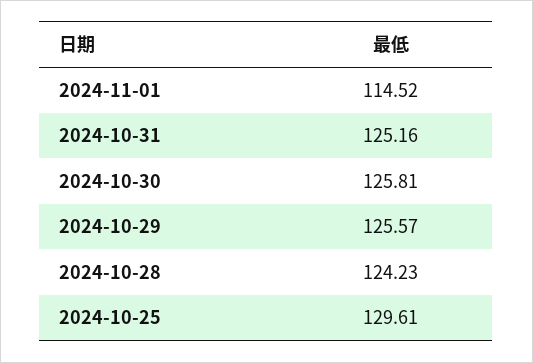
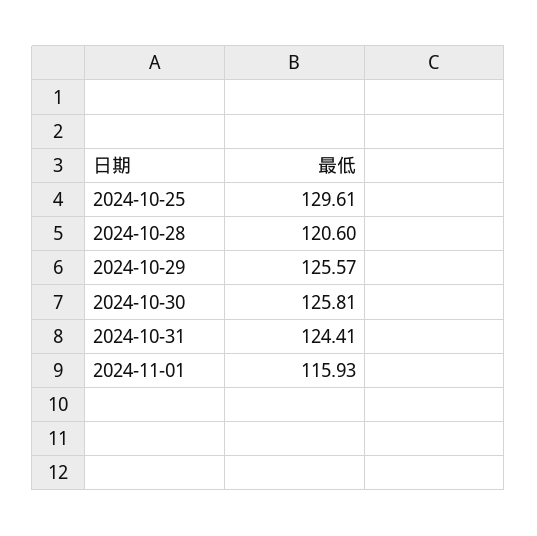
2024-11-01: 114.52 -> 115.93
2024-10-31: 125.16 -> 124.41
2024-10-28: 124.23 -> 120.6

